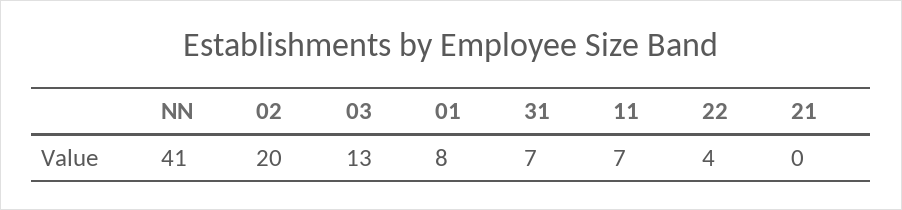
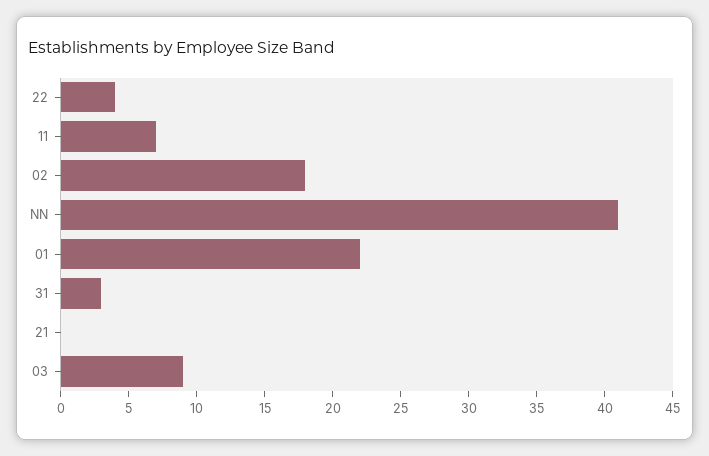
02: 20 -> 18
03: 13 -> 9
01: 8 -> 22
31: 7 -> 3

